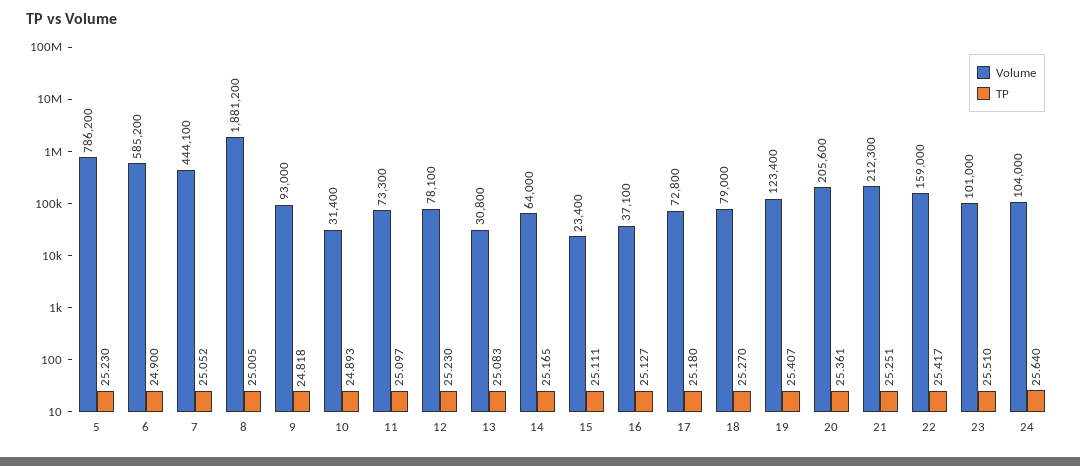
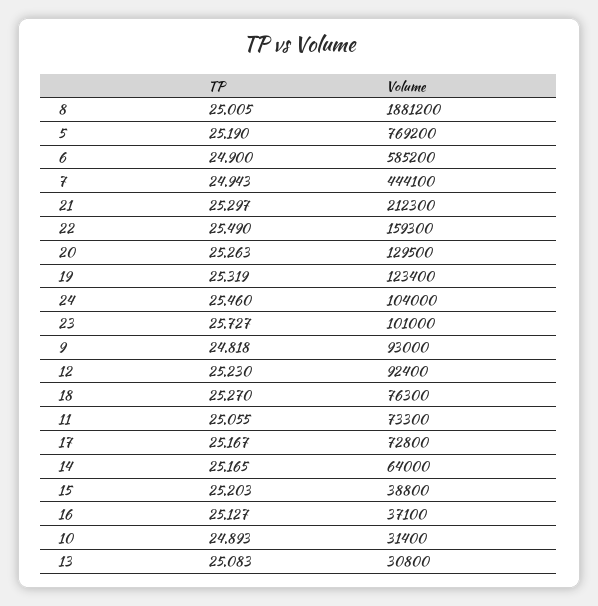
Volume, 5: 786200 -> 769200
TP, 5: 25.23 -> 25.19
TP, 7: 25.052 -> 24.943
TP, 11: 25.097 -> 25.055
Volume, 12: 78100 -> 92400
Volume, 15: 23400 -> 38800
TP, 15: 25.111 -> 25.203
TP, 17: 25.18 -> 25.167
Volume, 18: 79000 -> 76300
TP, 19: 25.407 -> 25.319
Volume, 20: 205600 -> 129500
TP, 20: 25.361 -> 25.263
TP, 21: 25.251 -> 25.297
Volume, 22: 159000 -> 159300
TP, 22: 25.417 -> 25.49
TP, 23: 25.51 -> 25.727
TP, 24: 25.64 -> 25.46

